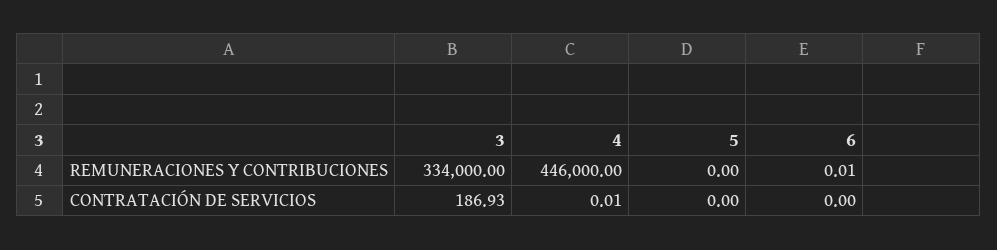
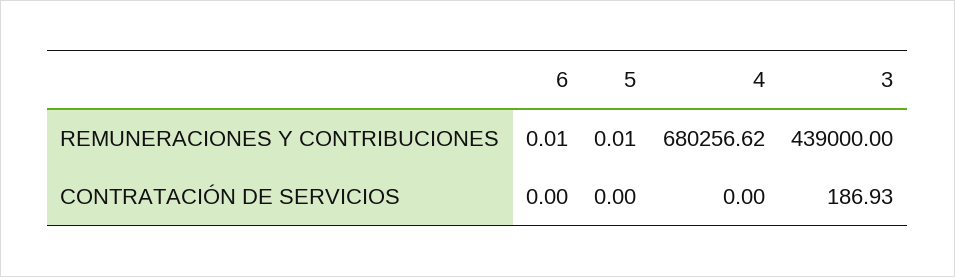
3, REMUNERACIONES Y CONTRIBUCIONES: 334000 -> 439000
4, REMUNERACIONES Y CONTRIBUCIONES: 446000 -> 680256.62
5, REMUNERACIONES Y CONTRIBUCIONES: 0 -> 0.01
4, CONTRATACIÓN DE SERVICIOS: 0.01 -> 0

